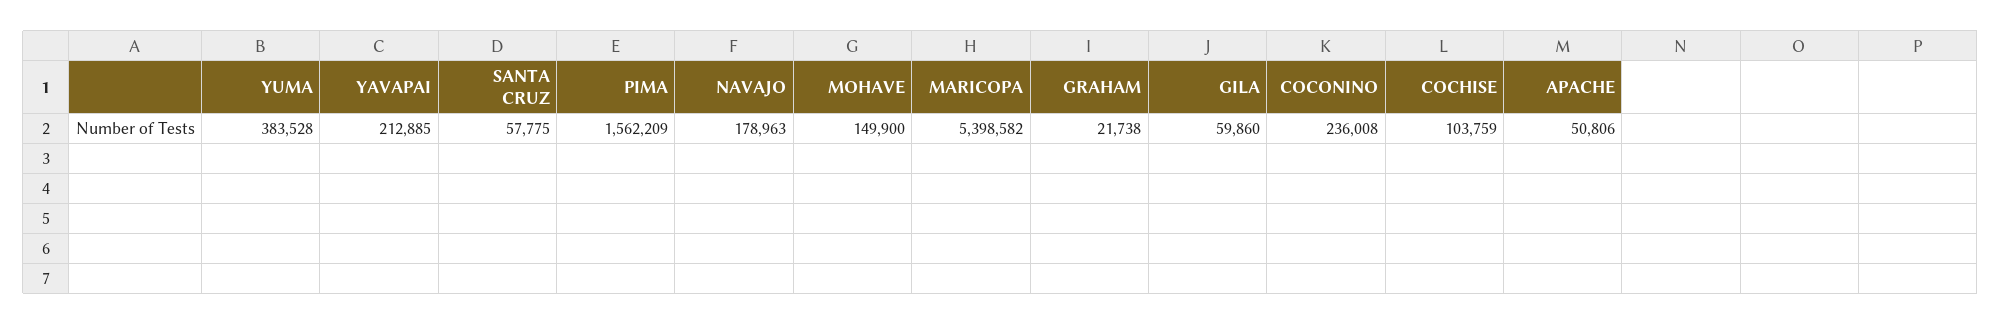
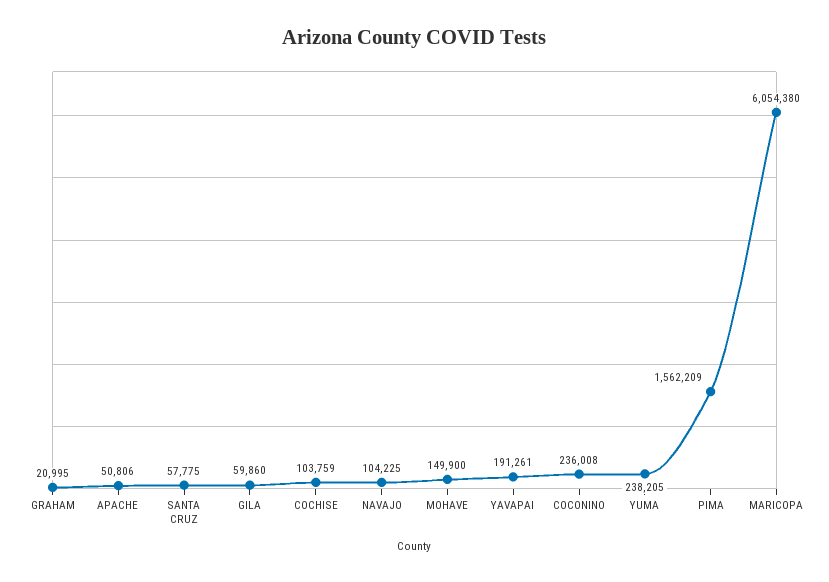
YUMA: 383528 -> 238205
YAVAPAI: 212885 -> 191261
NAVAJO: 178963 -> 104225
MARICOPA: 5398582 -> 6054380
GRAHAM: 21738 -> 20995

